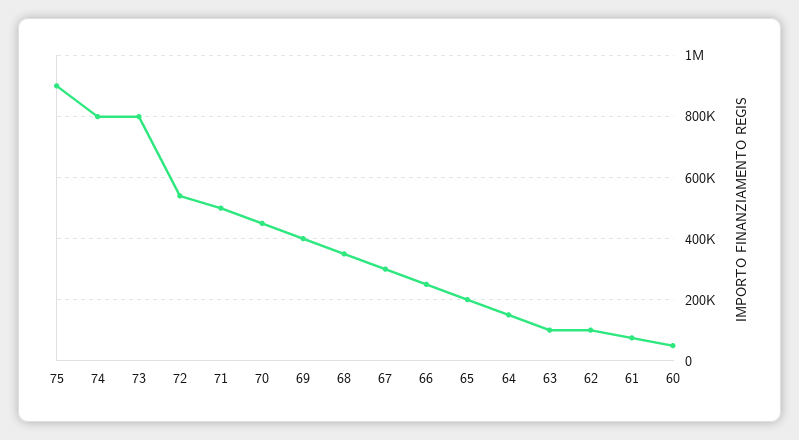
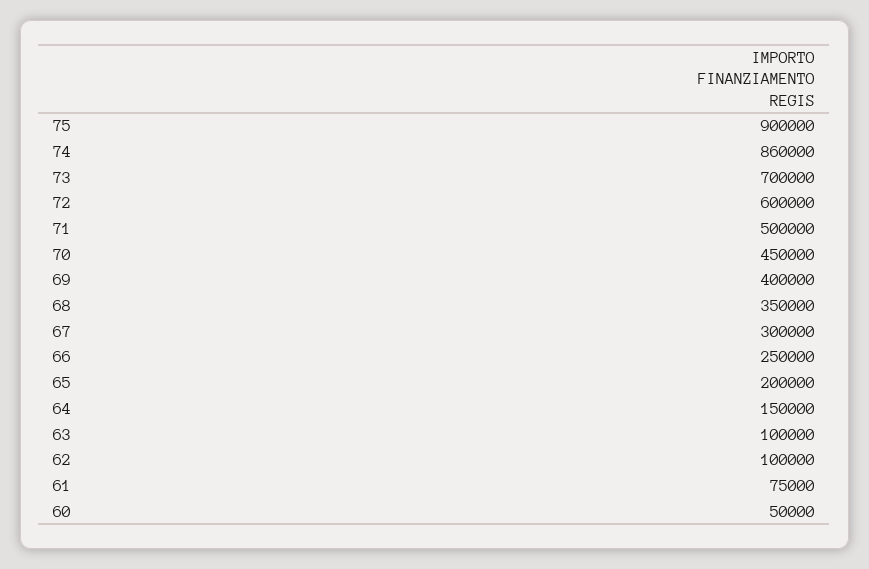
74: 800000 -> 860000
73: 800000 -> 700000
72: 540000 -> 600000

